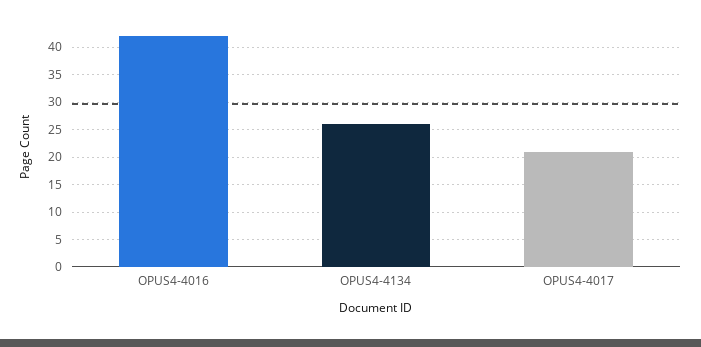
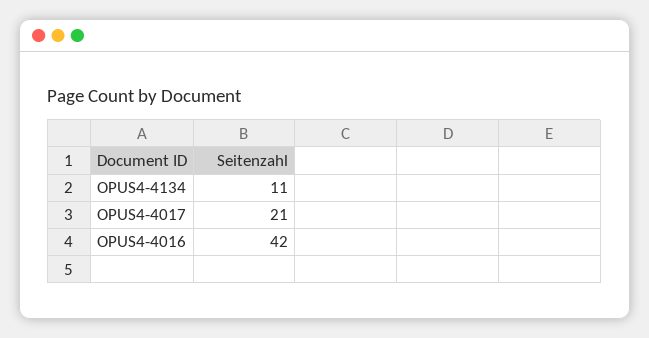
OPUS4-4134: 25 -> 11

